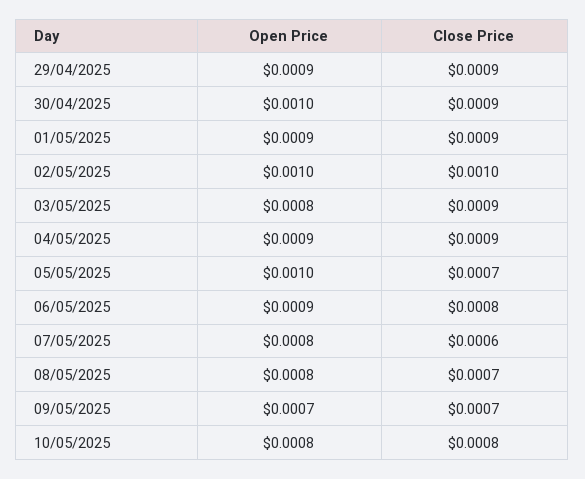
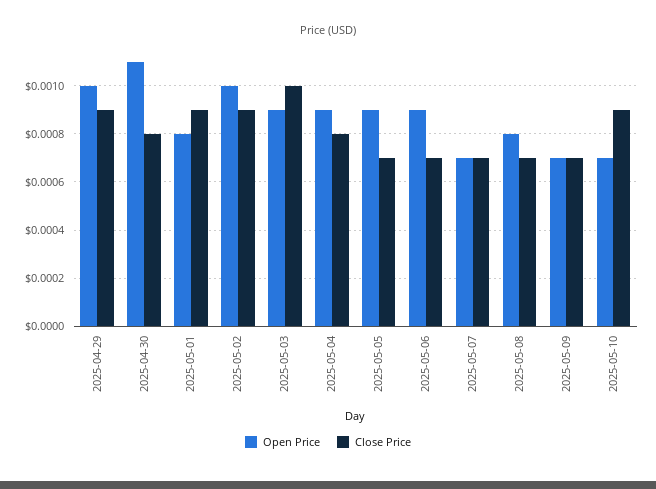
Open Price, 29/04/2025: 0.0009 -> 0.001
Open Price, 30/04/2025: 0.001 -> 0.0011
Close Price, 30/04/2025: 0.0009 -> 0.0008
Open Price, 01/05/2025: 0.0009 -> 0.0008
Close Price, 02/05/2025: 0.001 -> 0.0009
Open Price, 03/05/2025: 0.0008 -> 0.0009
Close Price, 03/05/2025: 0.0009 -> 0.001
Close Price, 04/05/2025: 0.0009 -> 0.0008
Open Price, 05/05/2025: 0.001 -> 0.0009
Close Price, 06/05/2025: 0.0008 -> 0.0007
Open Price, 07/05/2025: 0.0008 -> 0.0007
Close Price, 07/05/2025: 0.0006 -> 0.0007
Open Price, 10/05/2025: 0.0008 -> 0.0007
Close Price, 10/05/2025: 0.0008 -> 0.0009

